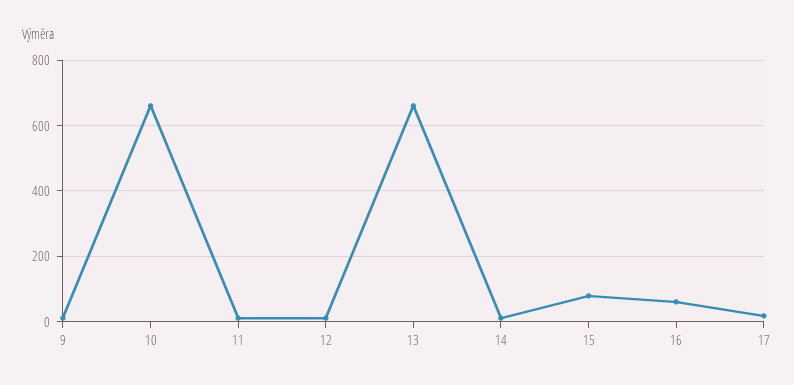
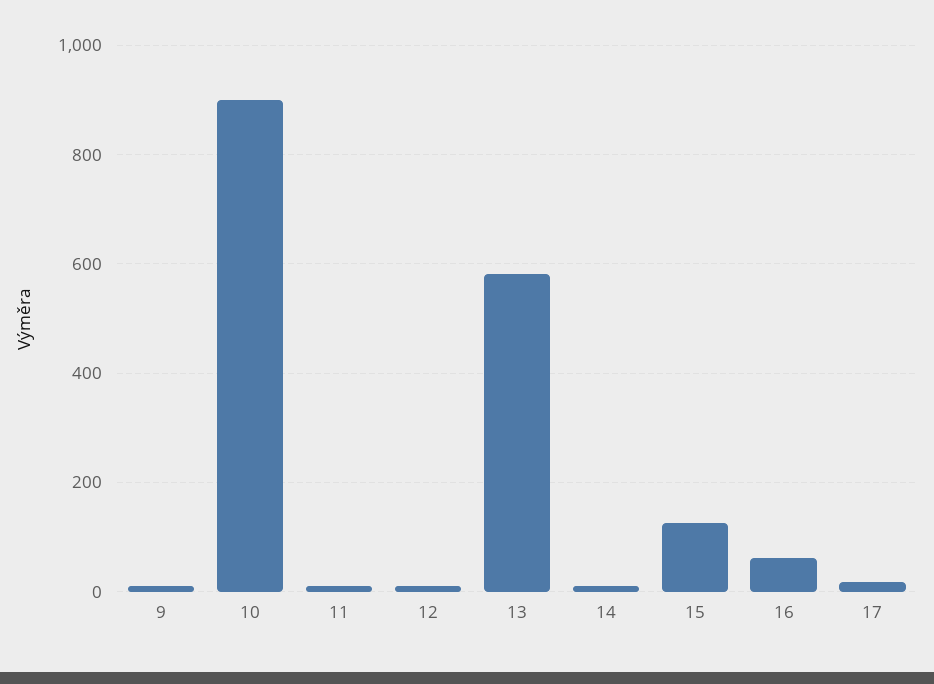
10: 660 -> 900
13: 660 -> 580
15: 80 -> 120

